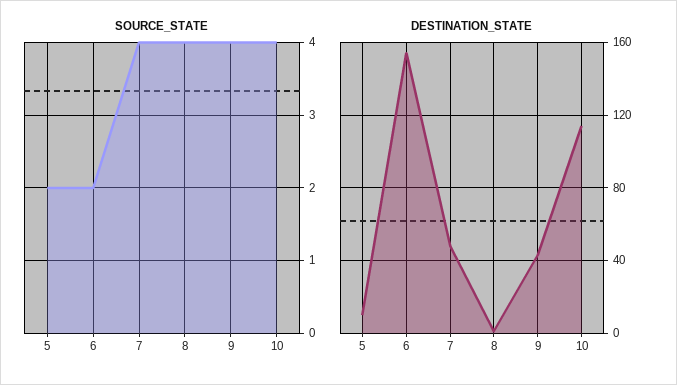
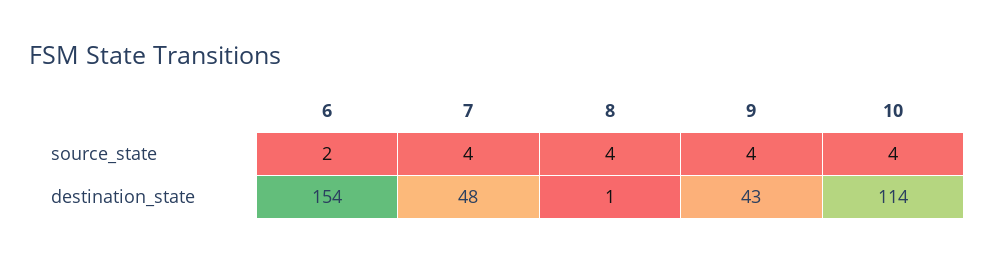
SOURCE_STATE, 5: 2 -> none
DESTINATION_STATE, 5: 10 -> none

